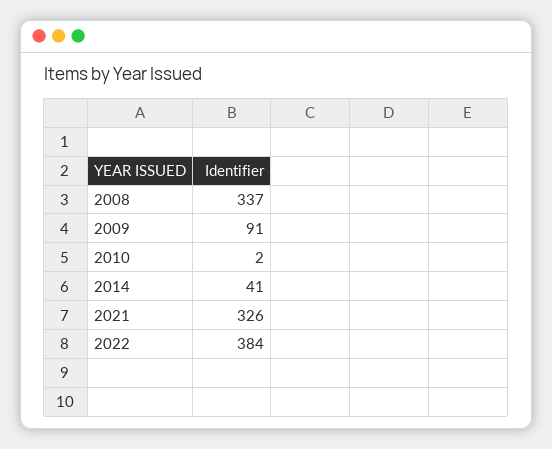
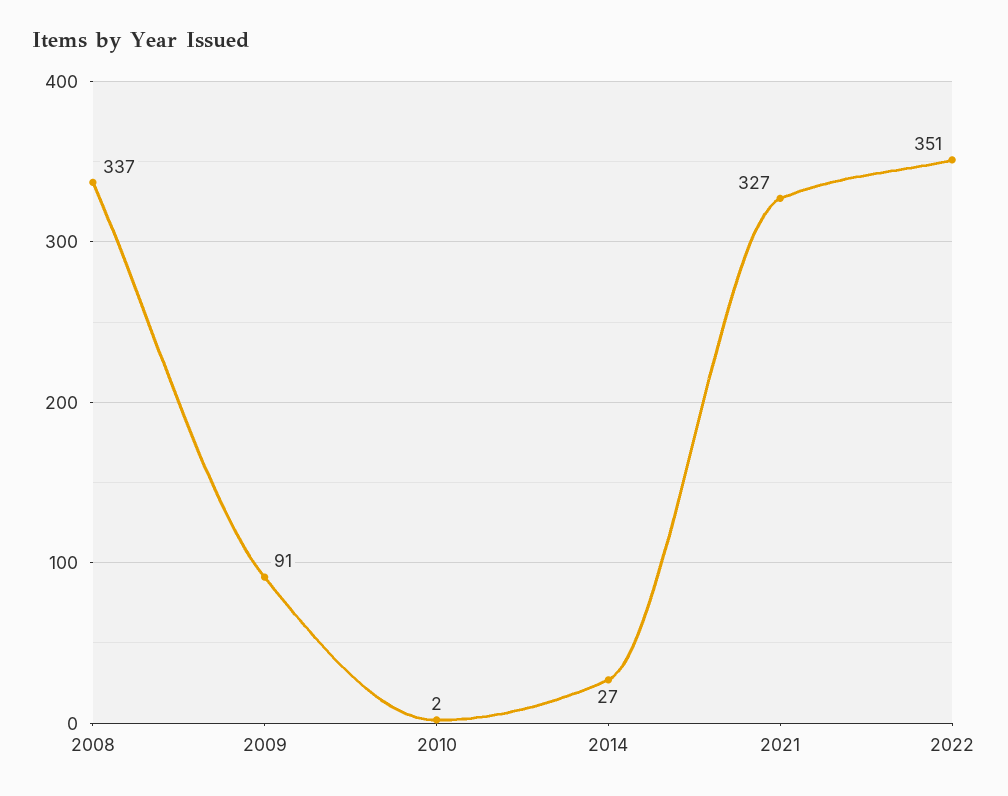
2014: 41 -> 27
2021: 326 -> 327
2022: 384 -> 351

